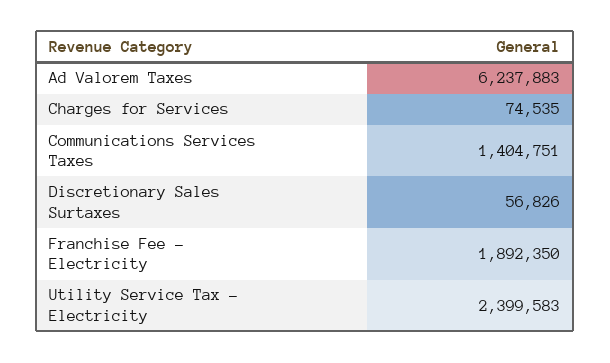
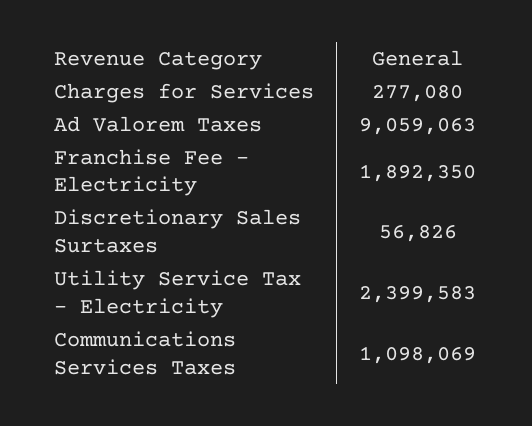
Ad Valorem Taxes: 6237883 -> 9059063
Charges for Services: 74535 -> 277080
Communications Services Taxes: 1404751 -> 1098069

